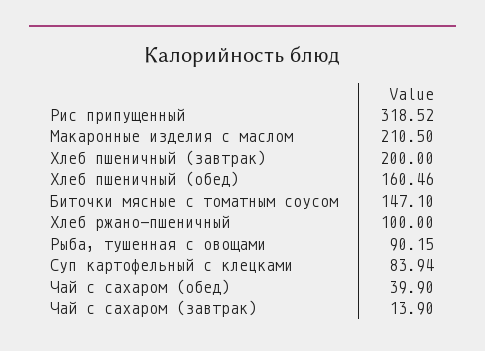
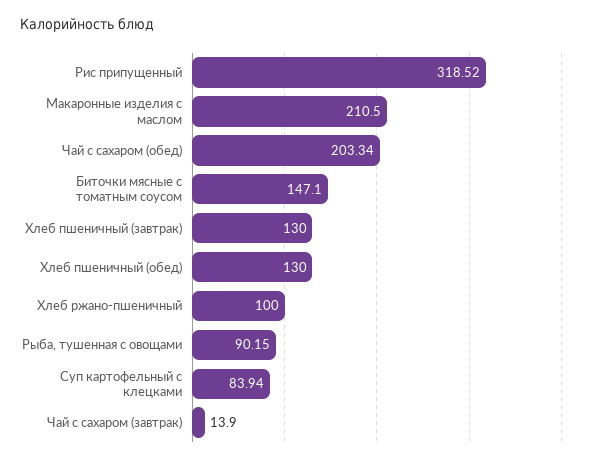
Хлеб пшеничный (завтрак): 200 -> 130
Хлеб пшеничный (обед): 160.46 -> 130
Чай с сахаром (обед): 39.9 -> 203.34

